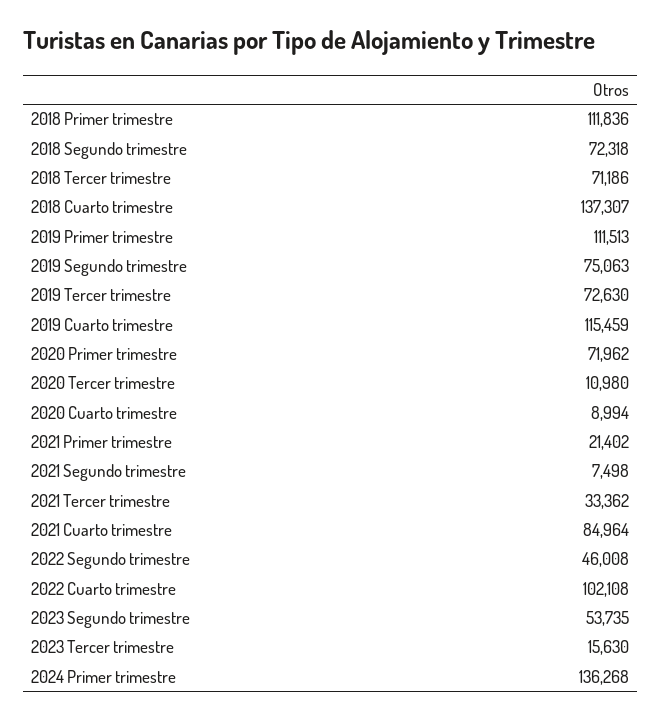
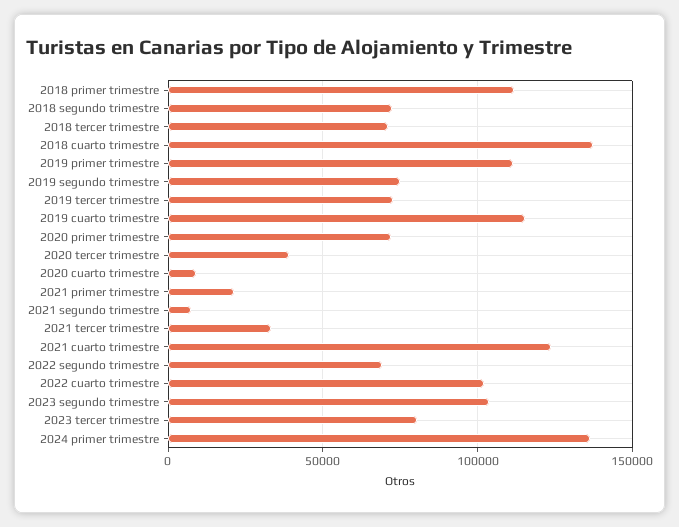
2020 Tercer trimestre: 10980 -> 40000
2021 Cuarto trimestre: 84964 -> 125000
2022 Segundo trimestre: 46008 -> 70000
2023 Segundo trimestre: 53735 -> 105000
2023 Tercer trimestre: 15630 -> 80000

